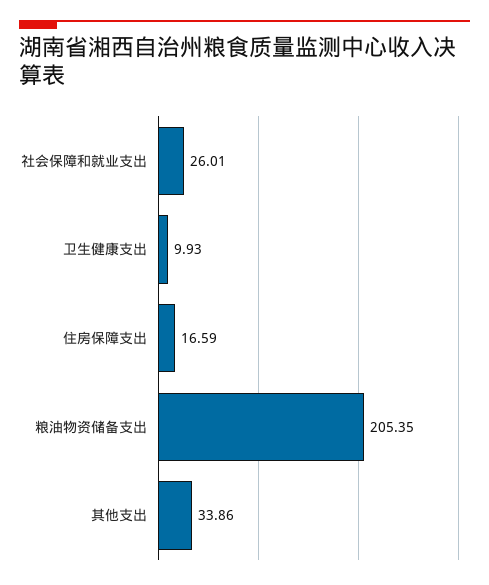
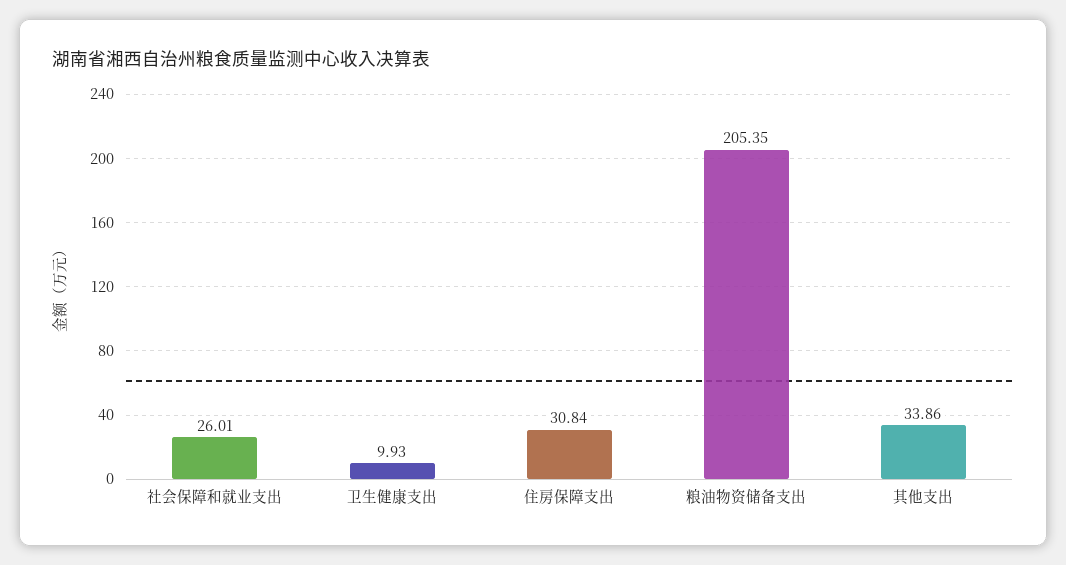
住房保障支出: 16.59 -> 30.84

